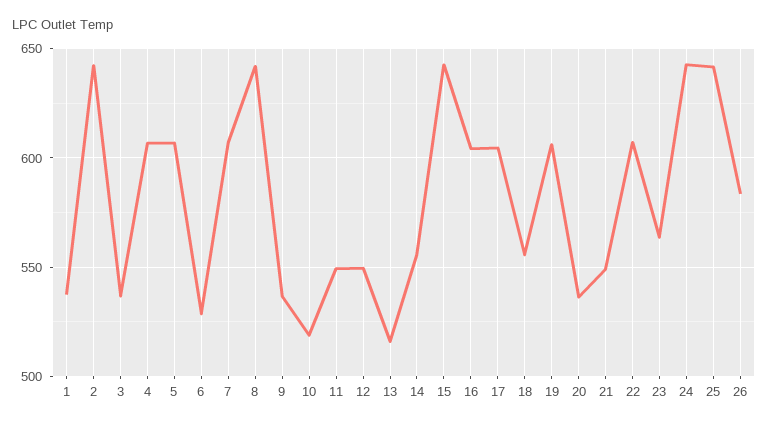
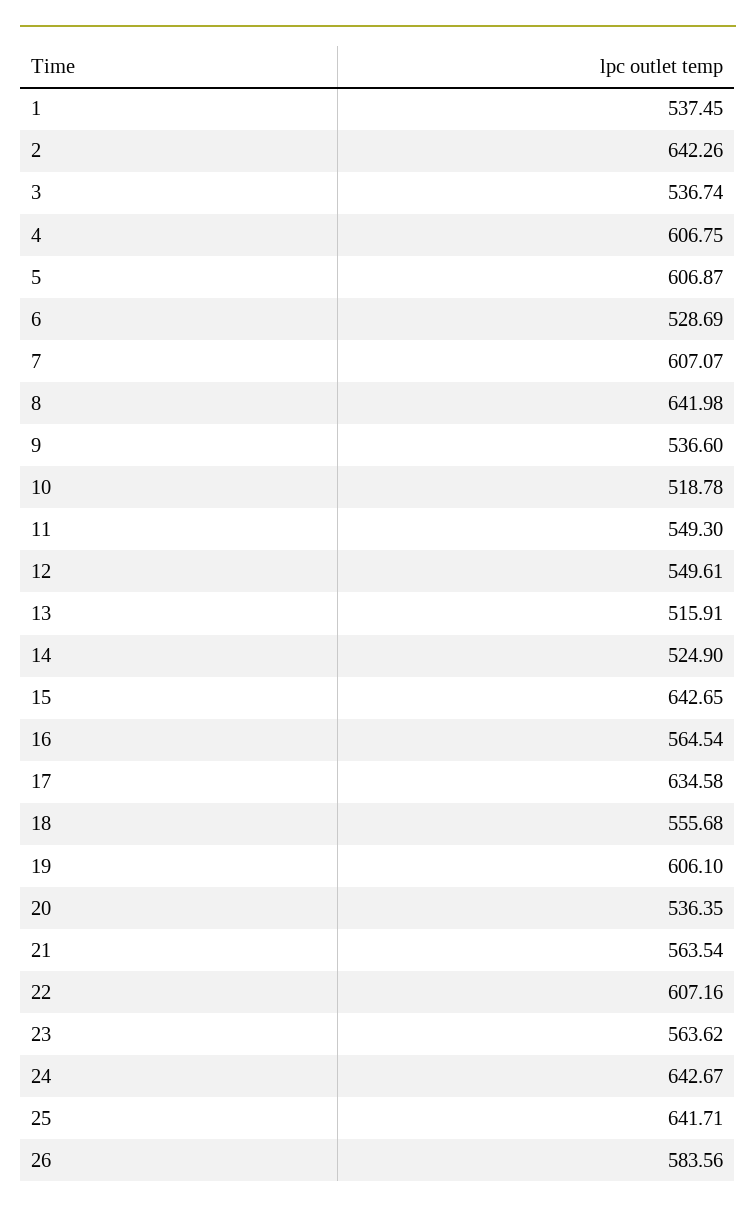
14: 555 -> 524.9
16: 605 -> 564.54
17: 605 -> 634.58
21: 550 -> 563.54

